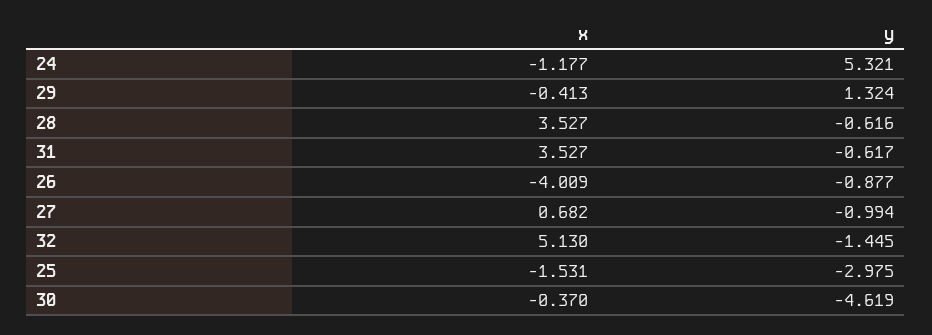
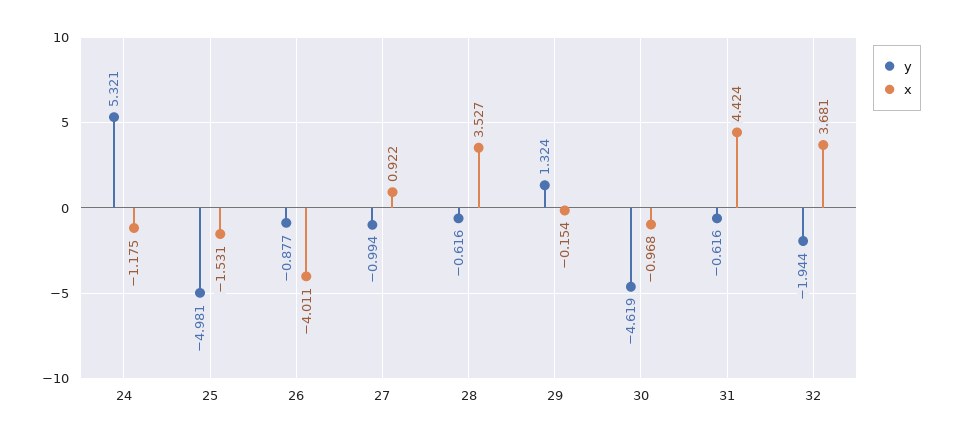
x, 24: -1.177 -> -1.175
x, 29: -0.413 -> -0.154
x, 31: 3.527 -> 4.424
y, 31: -0.617 -> -0.616
x, 26: -4.009 -> -4.011
x, 27: 0.682 -> 0.922
x, 32: 5.13 -> 3.681
y, 32: -1.445 -> -1.944
y, 25: -2.975 -> -4.981
x, 30: -0.37 -> -0.968

